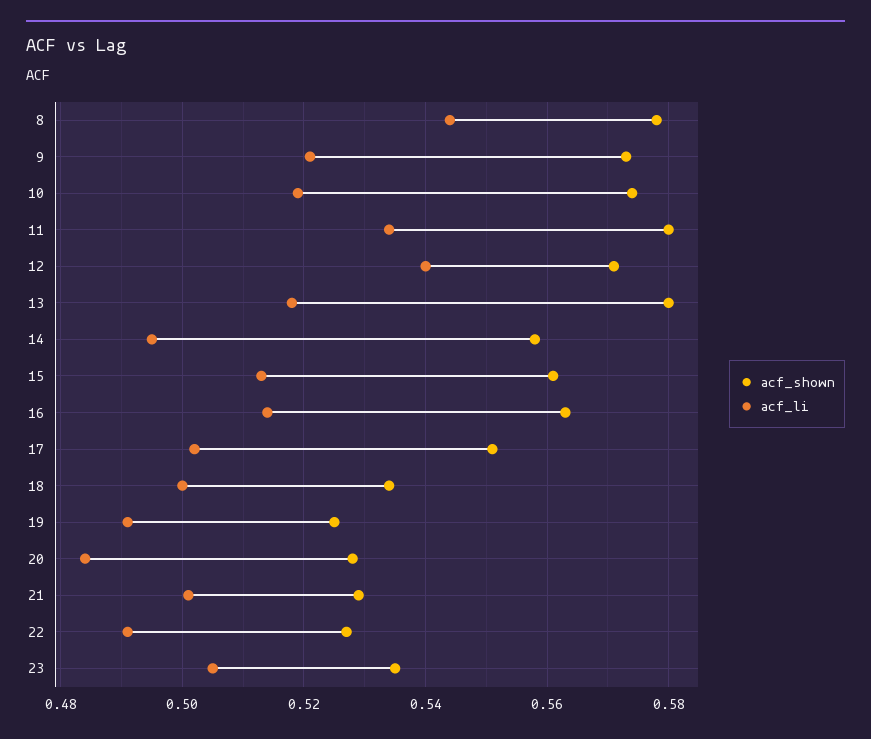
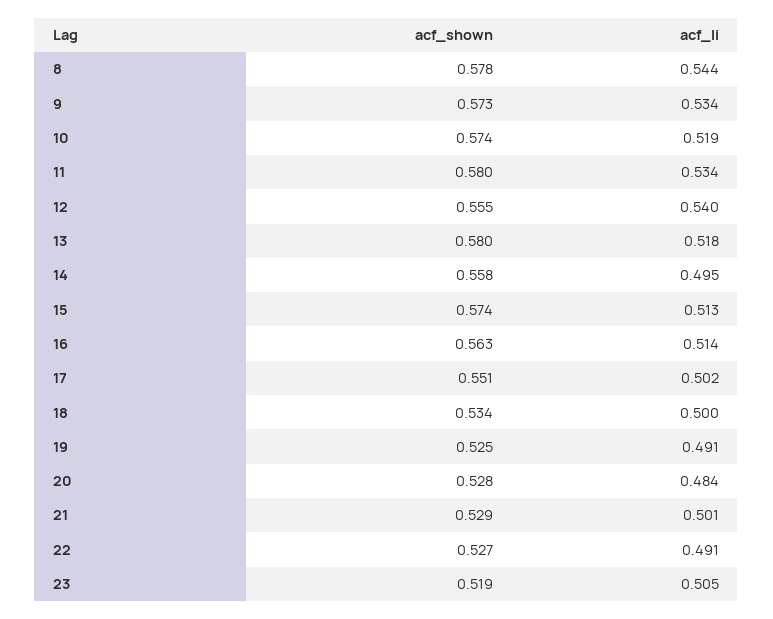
acf_li, 9: 0.52 -> 0.534
acf_shown, 12: 0.57 -> 0.555
acf_shown, 15: 0.56 -> 0.574
acf_shown, 23: 0.535 -> 0.519

